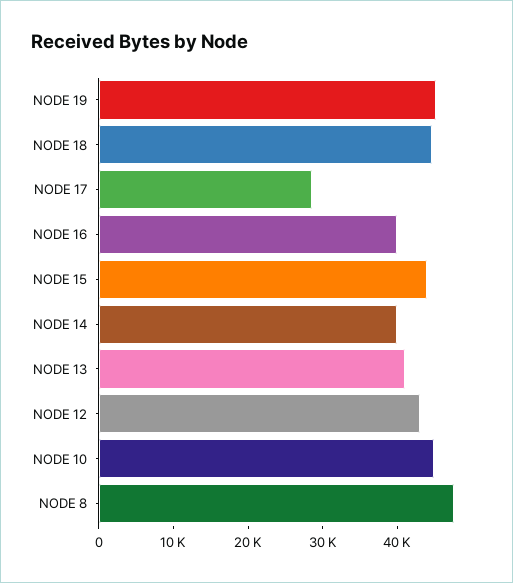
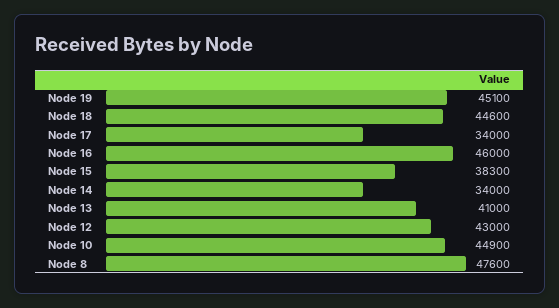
NODE 17: 28000 -> 34000
NODE 16: 40000 -> 46000
NODE 15: 44000 -> 38300
NODE 14: 40000 -> 34000

